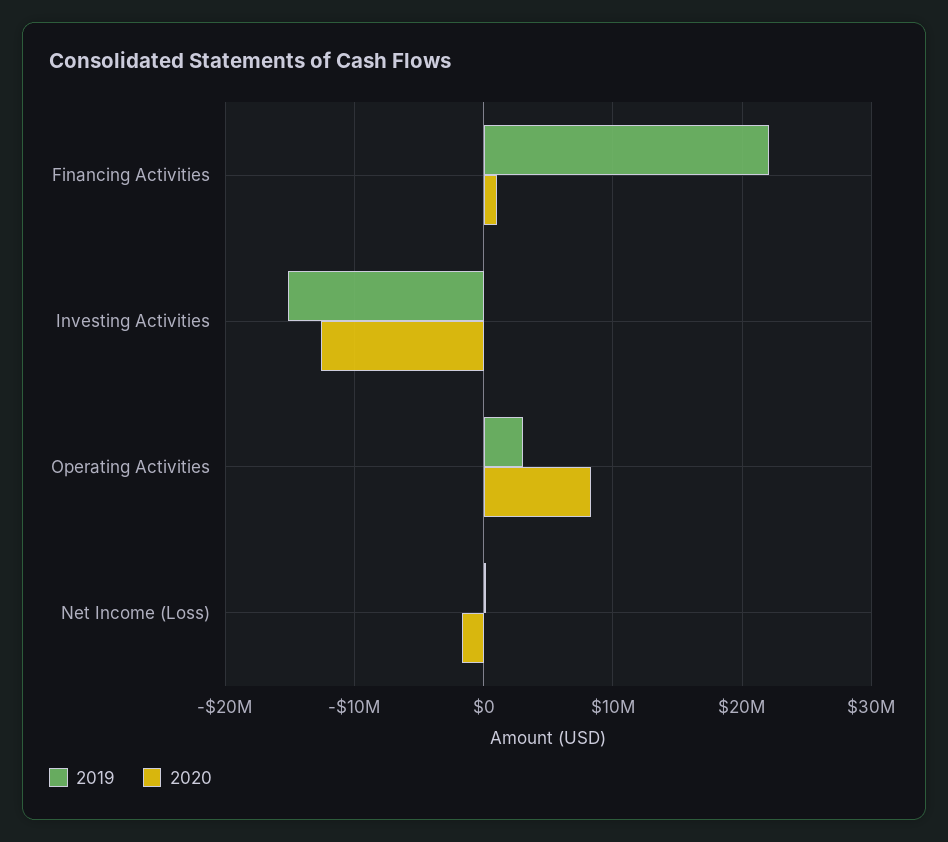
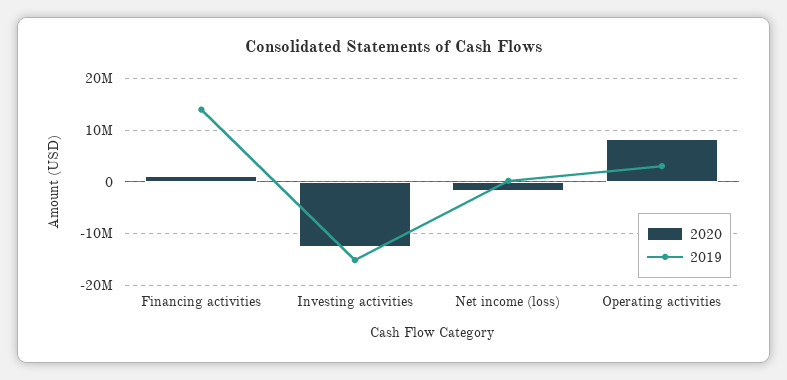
2019, Financing Activities: 22000000 -> 14000000

